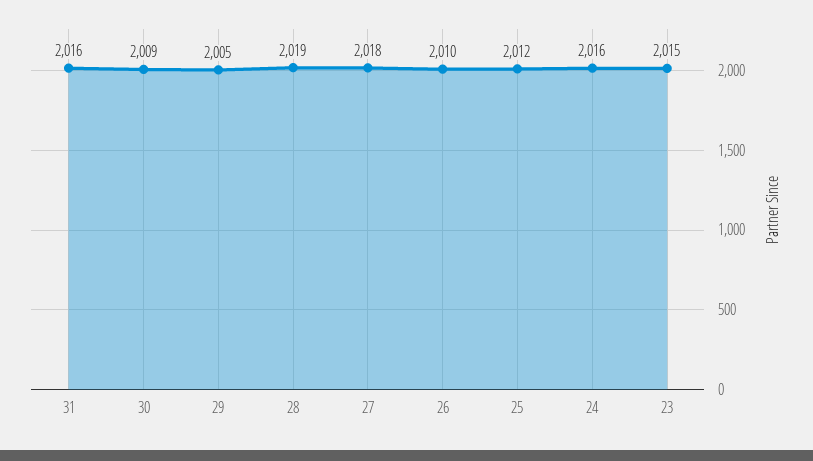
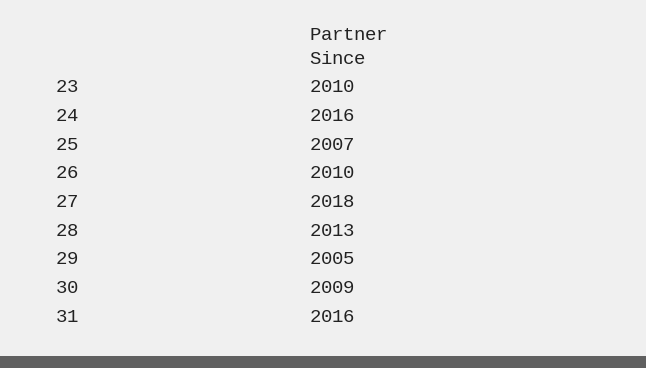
28: 2019 -> 2013
25: 2012 -> 2007
23: 2015 -> 2010

